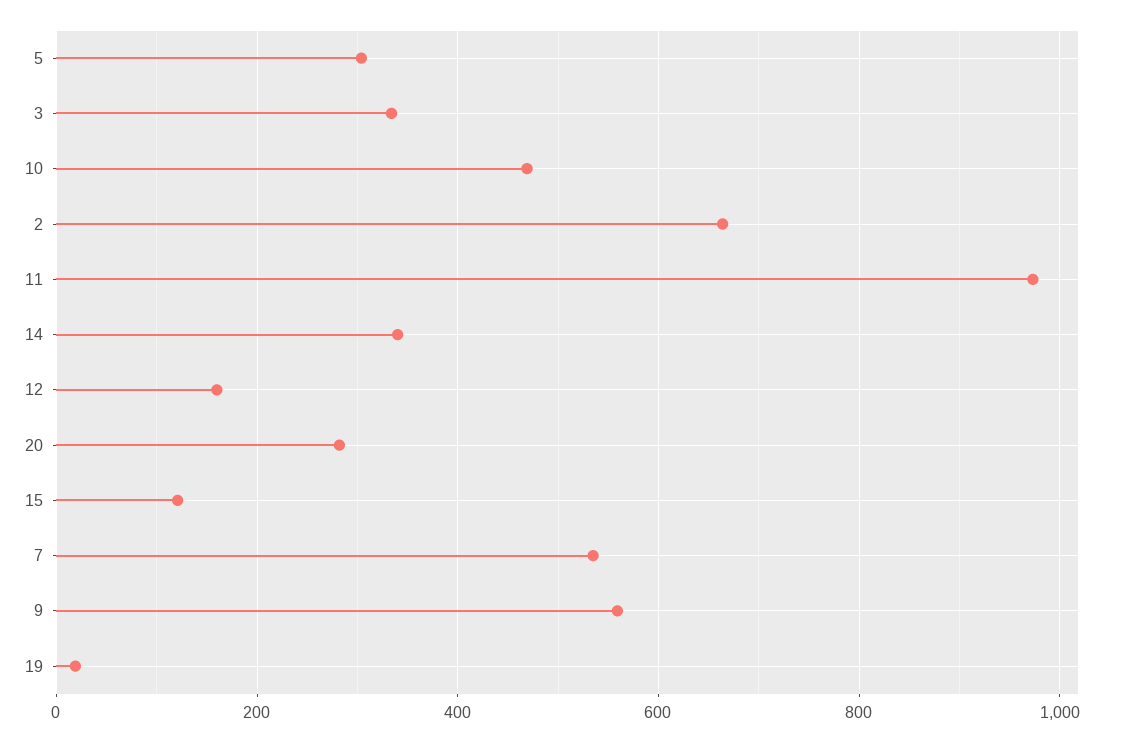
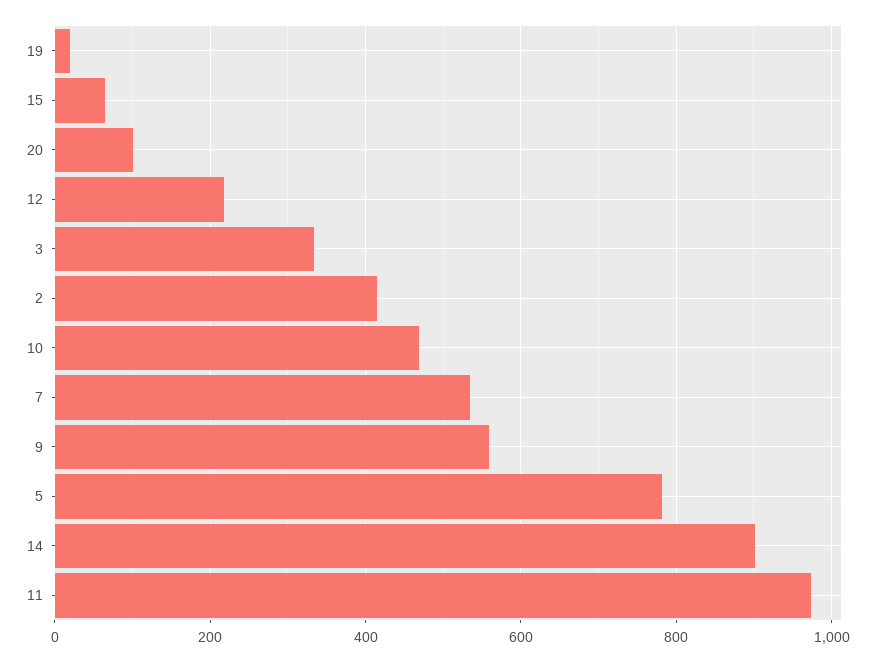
5: 300 -> 780
2: 660 -> 420
14: 340 -> 900
12: 160 -> 220
20: 280 -> 100
15: 120 -> 60

